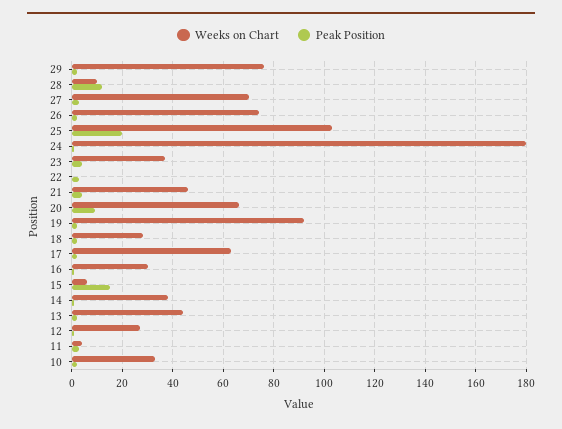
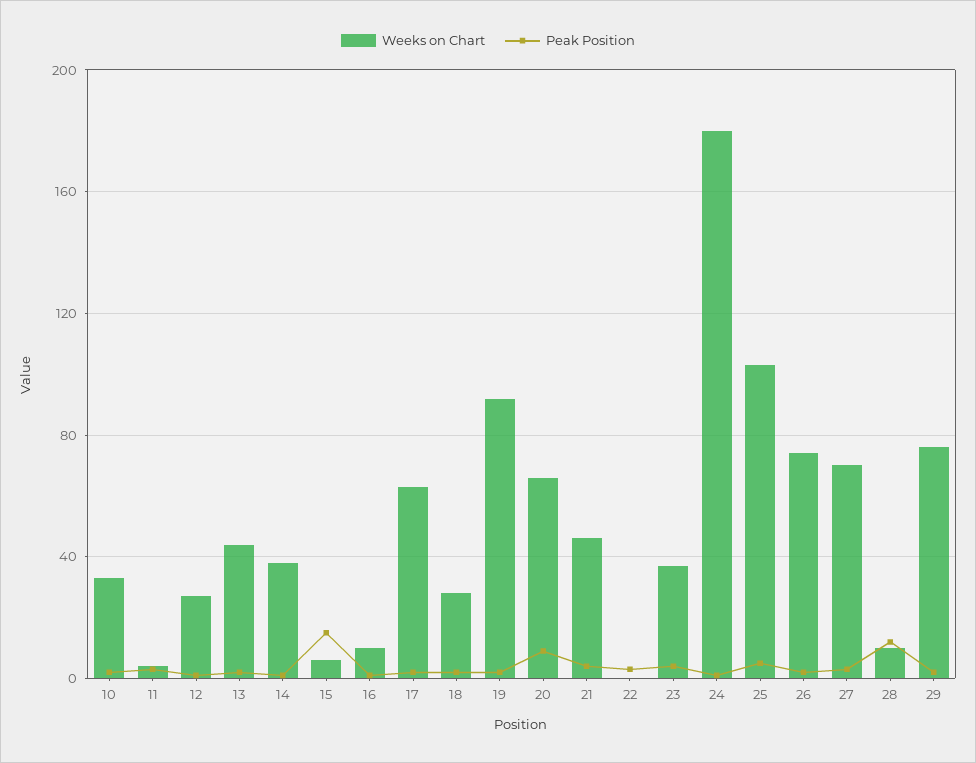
Peak Position, 25: 20 -> 5
Weeks on Chart, 16: 30 -> 10

